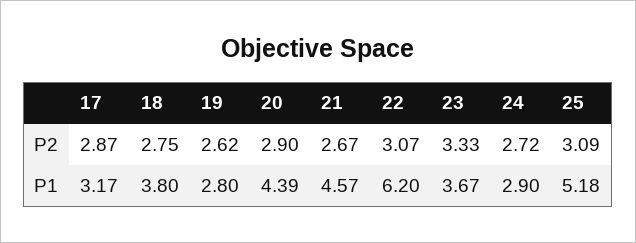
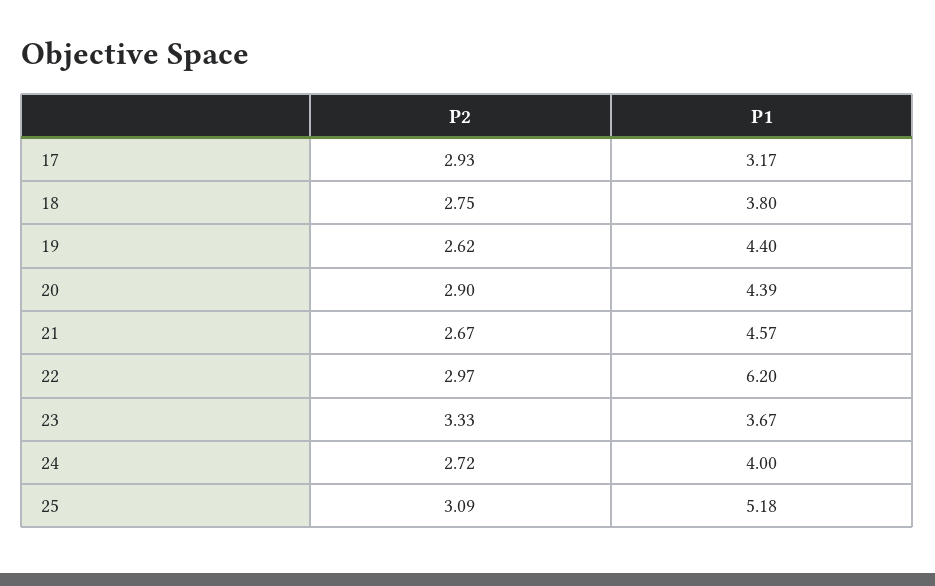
17, P2: 2.87 -> 2.93
22, P2: 3.07 -> 2.97
19, P1: 2.8 -> 4.4
24, P1: 2.9 -> 4

